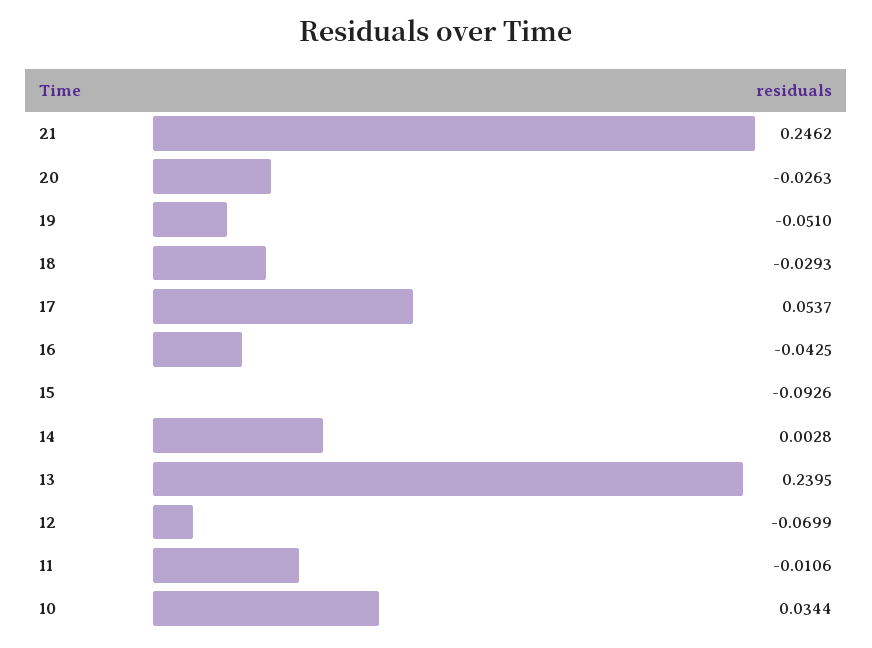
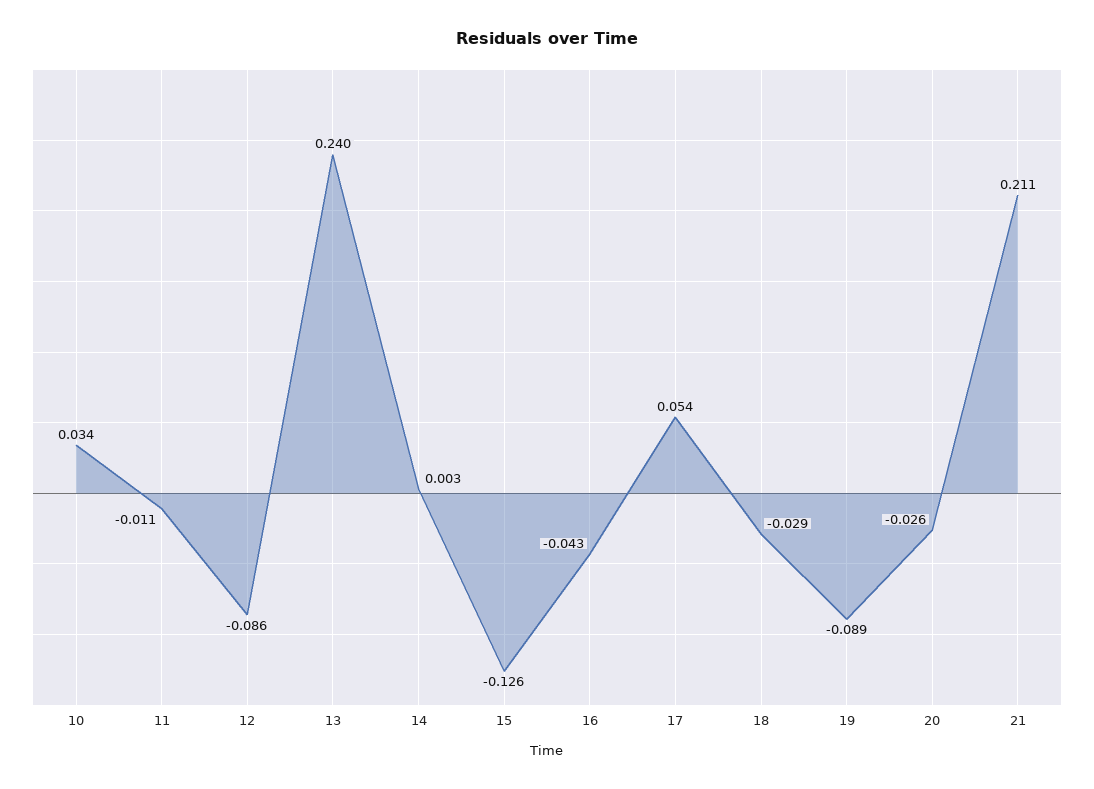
21: 0.2462 -> 0.211
19: -0.051 -> -0.089
15: -0.0926 -> -0.126
12: -0.0699 -> -0.086

